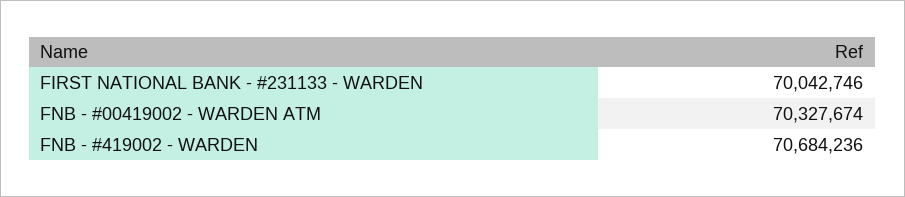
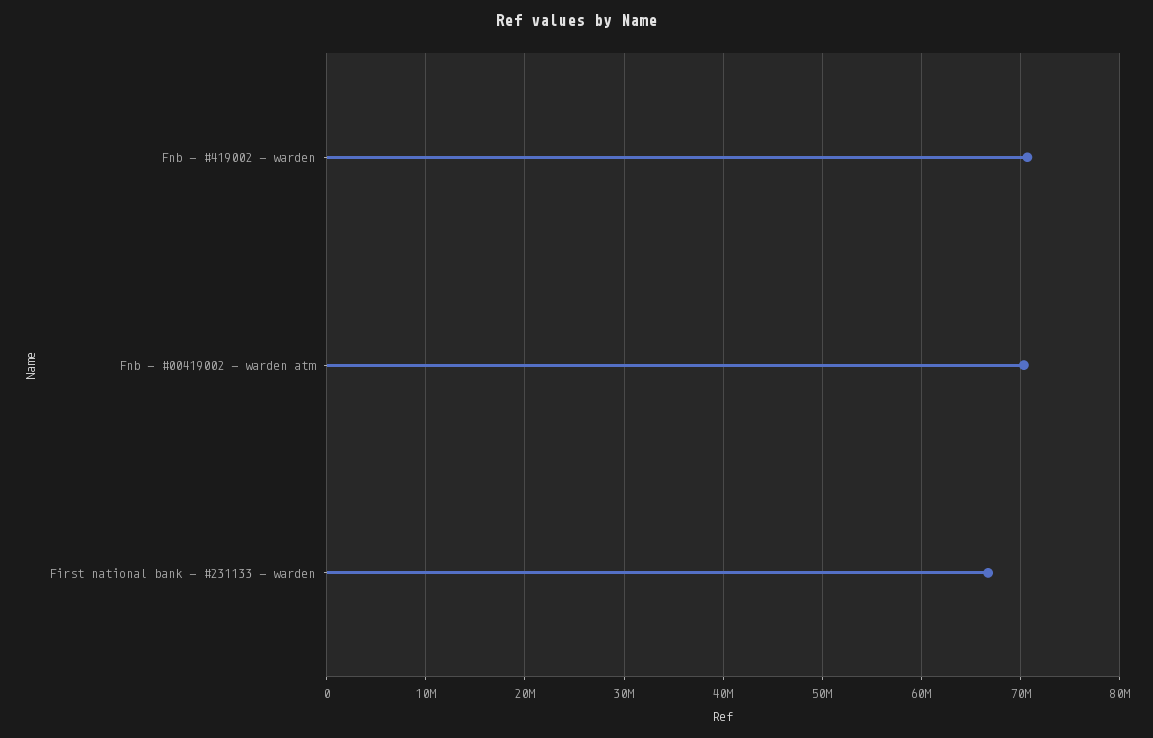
FIRST NATIONAL BANK - #231133 - WARDEN: 70042746 -> 67000000

